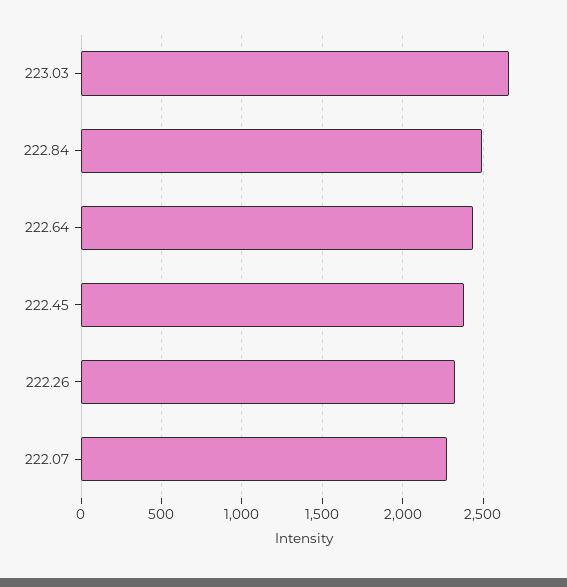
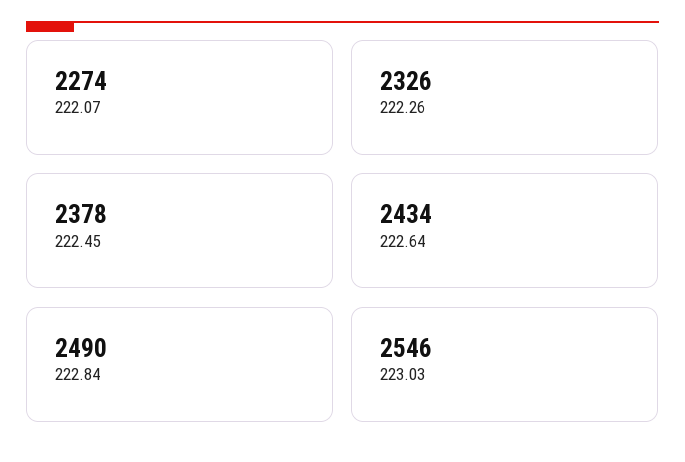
223.03: 2650 -> 2546

